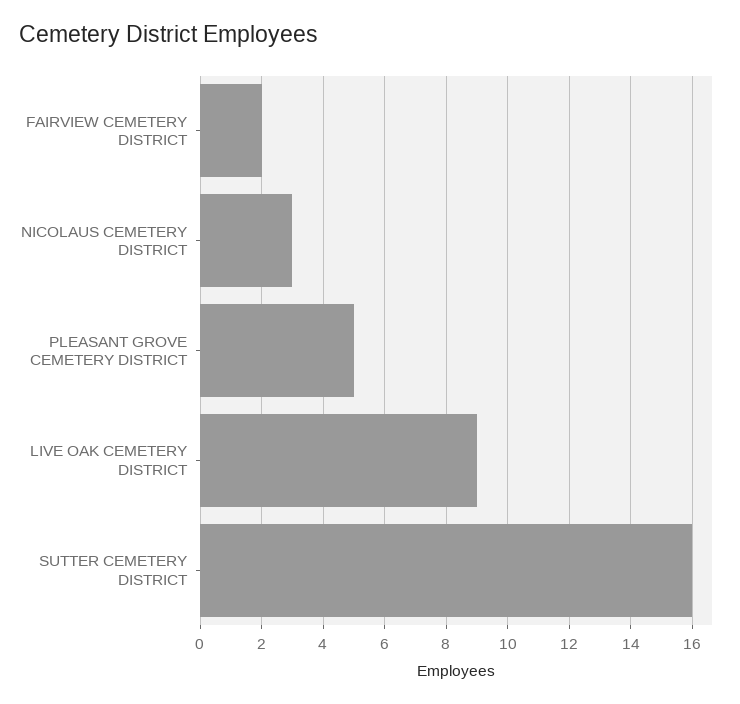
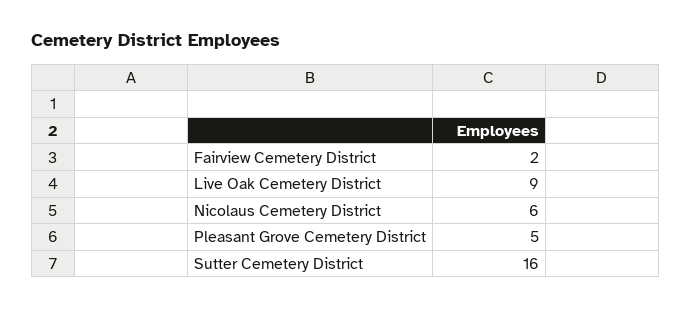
NICOLAUS CEMETERY DISTRICT: 3 -> 6

